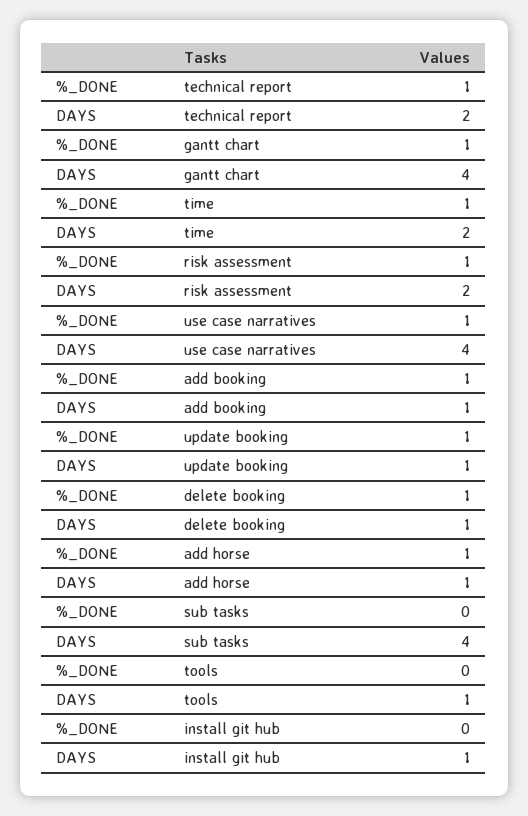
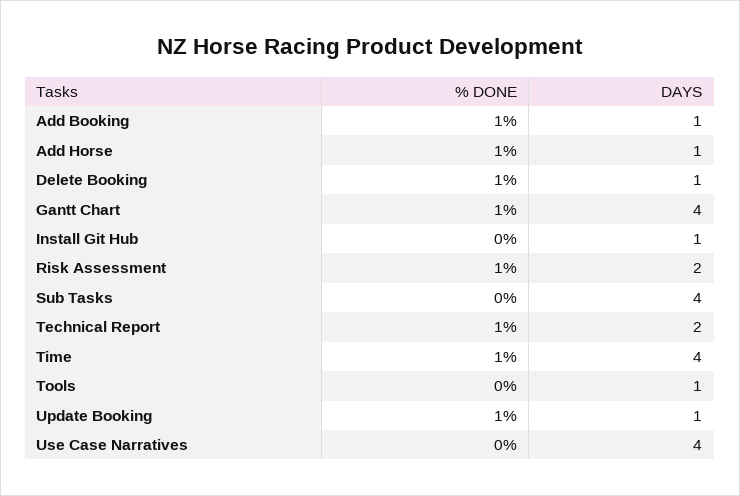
DAYS, time: 2 -> 4
%_DONE, use case narratives: 1 -> 0

